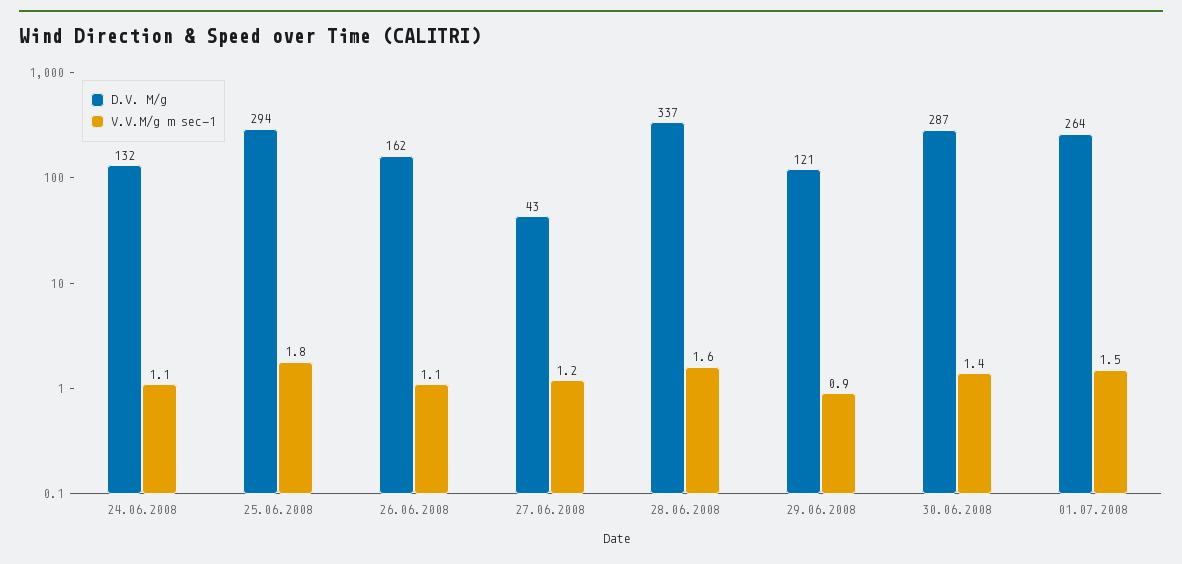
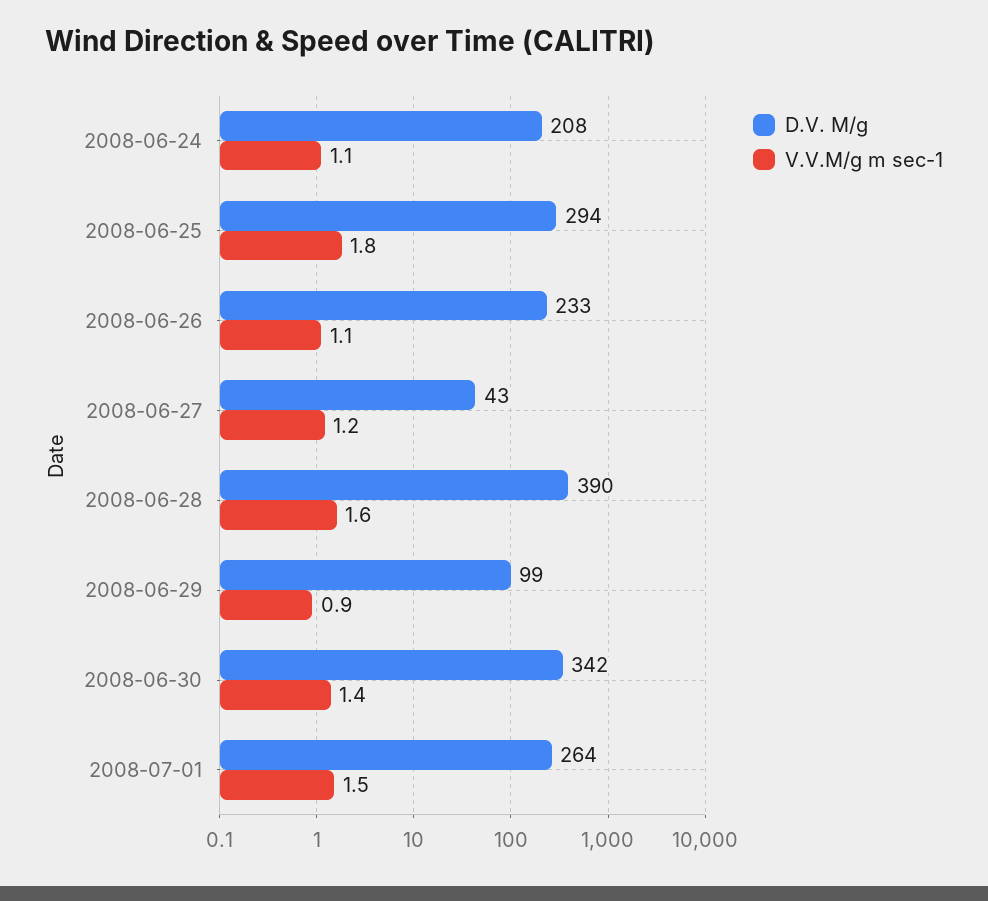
D.V. M/g, 24.06.2008: 132 -> 208
D.V. M/g, 26.06.2008: 162 -> 233
D.V. M/g, 28.06.2008: 337 -> 390
D.V. M/g, 29.06.2008: 121 -> 99
D.V. M/g, 30.06.2008: 287 -> 342

